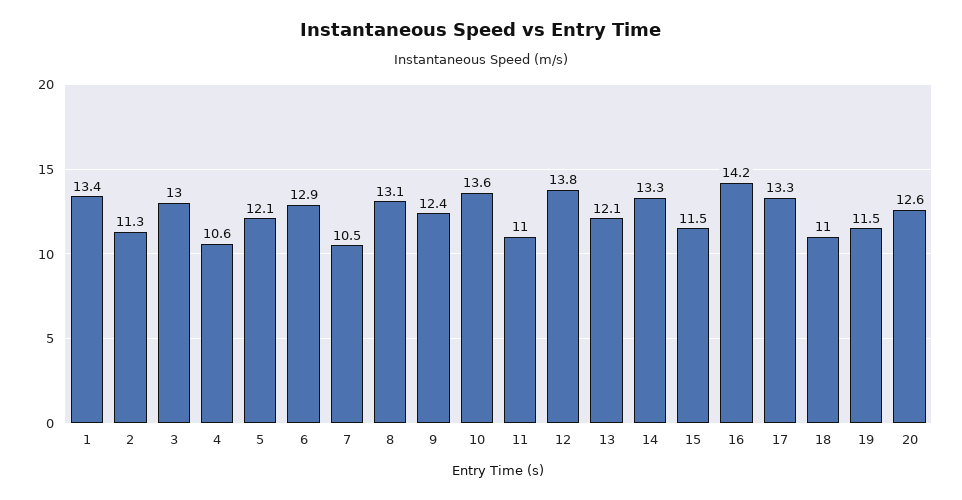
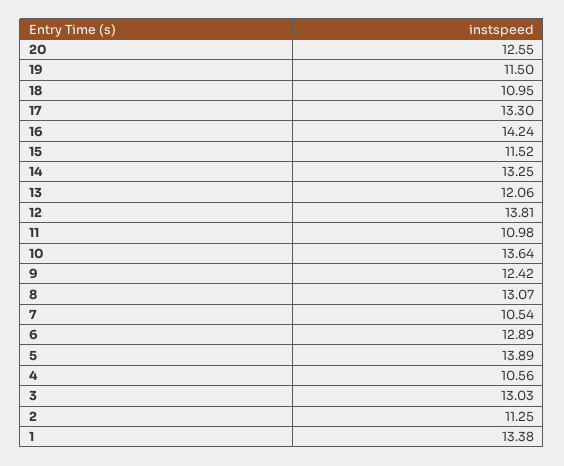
5: 12.1 -> 13.89

